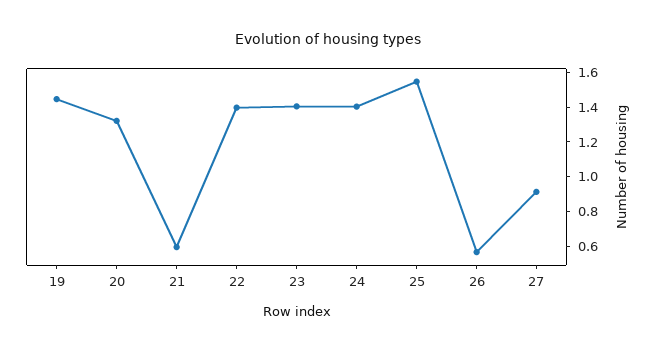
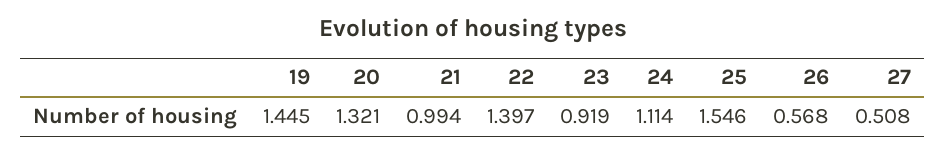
21: 0.6 -> 0.994
23: 1.4 -> 0.919
24: 1.4 -> 1.114
27: 0.9 -> 0.508

